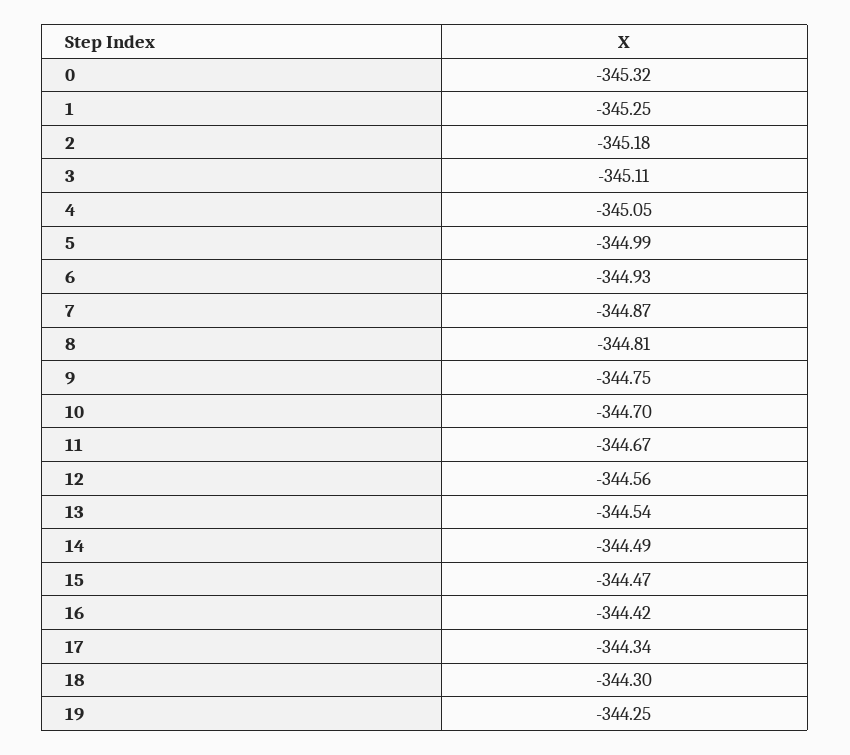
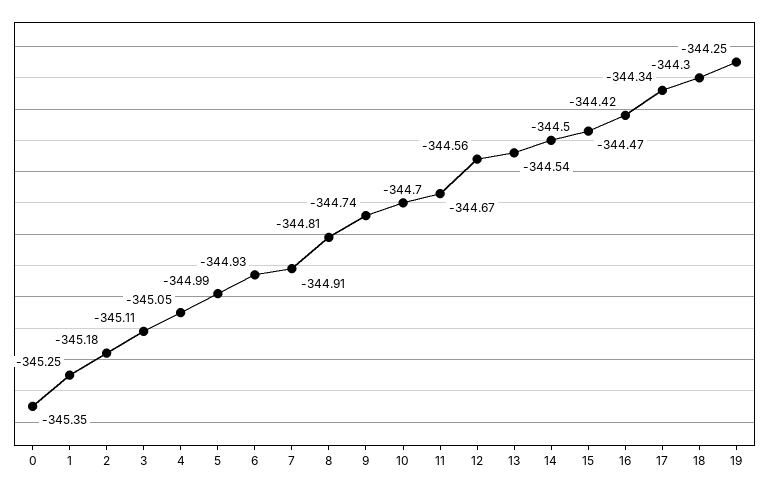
0: -345.32 -> -345.35
7: -344.87 -> -344.91
9: -344.75 -> -344.74
14: -344.49 -> -344.5

